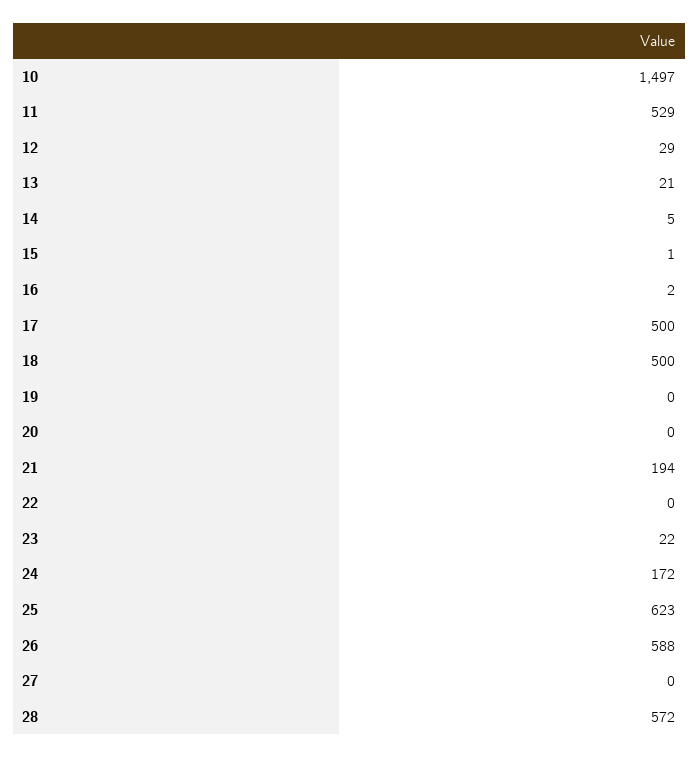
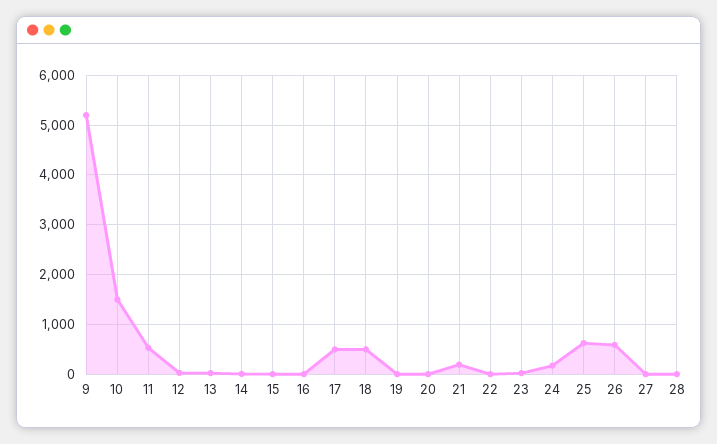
28: 572 -> 0
9: none -> 5200

